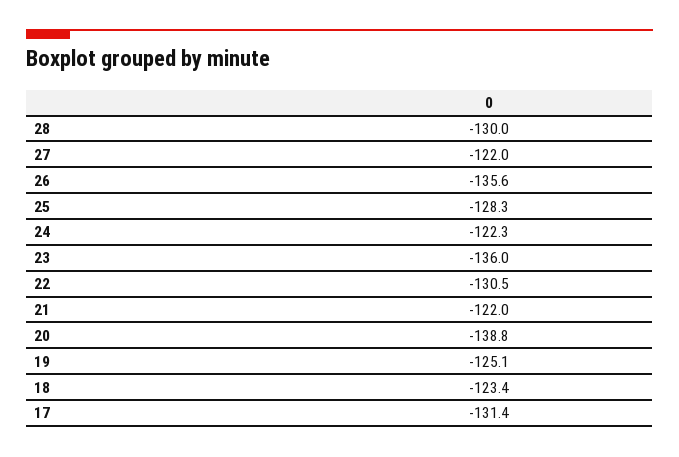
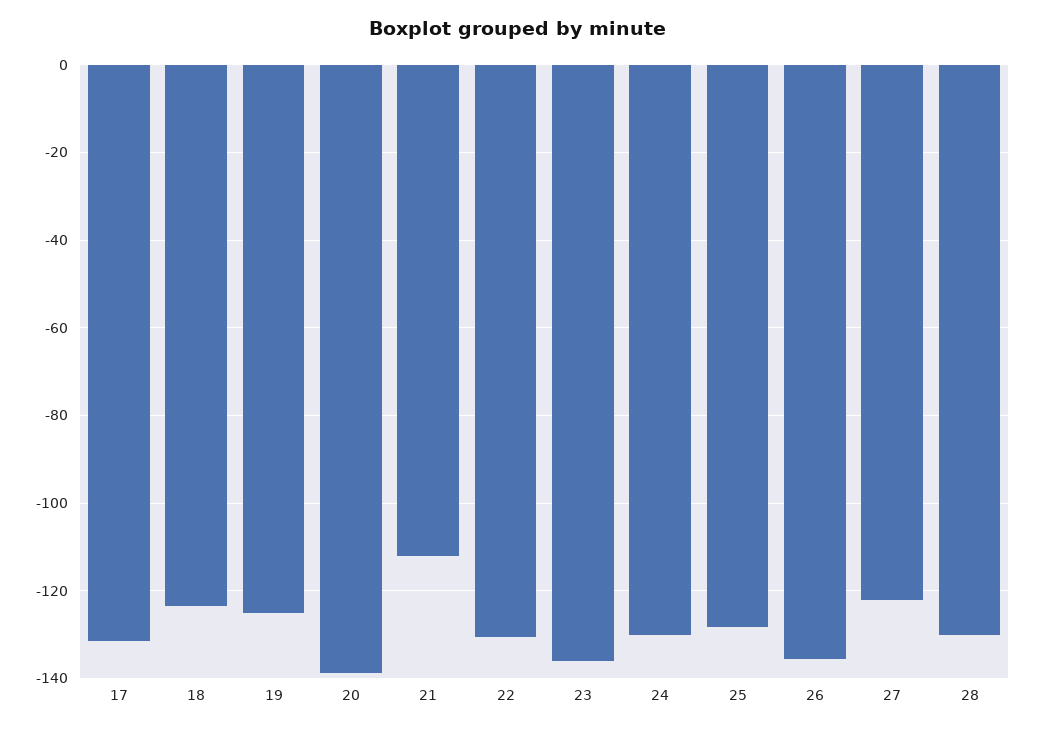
24: -122.3 -> -130
21: -122 -> -112

